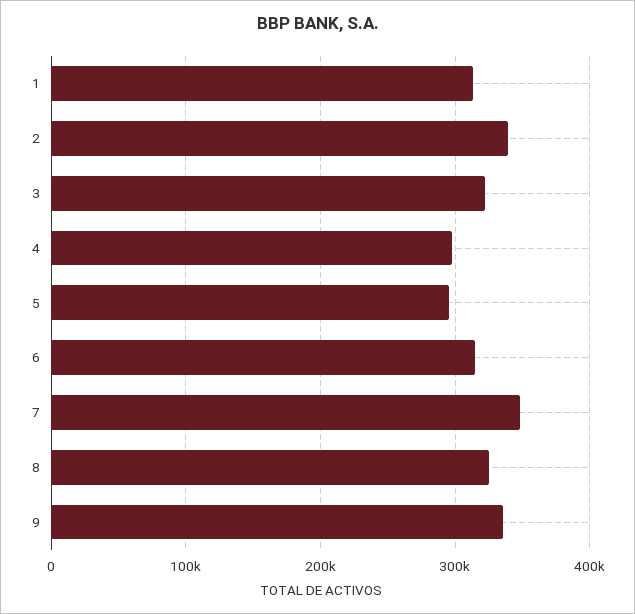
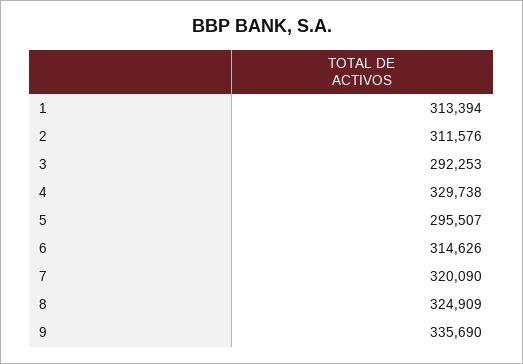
2: 340000 -> 311576
3: 320000 -> 292253
4: 300000 -> 329738
7: 350000 -> 320090

